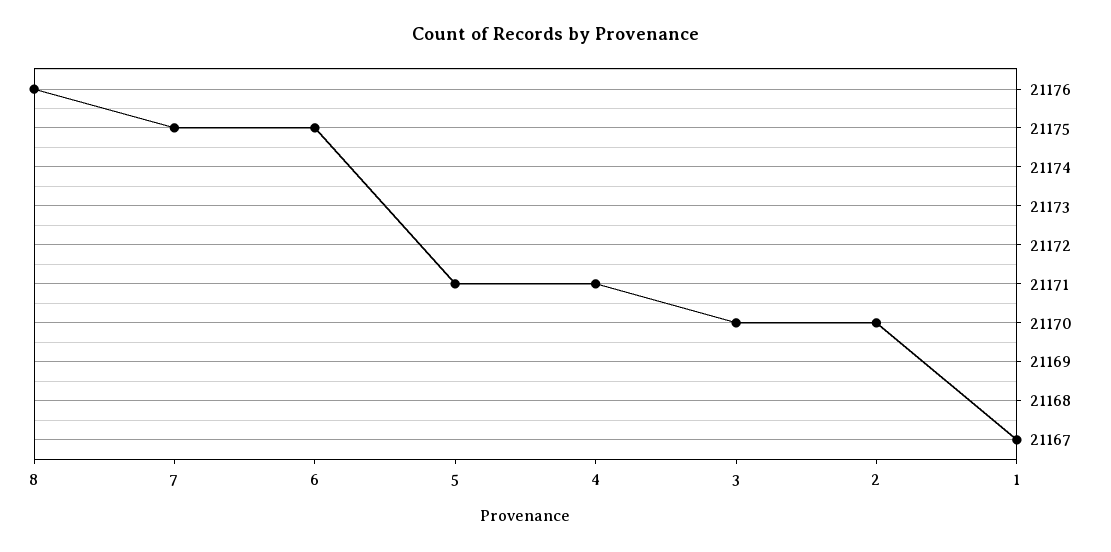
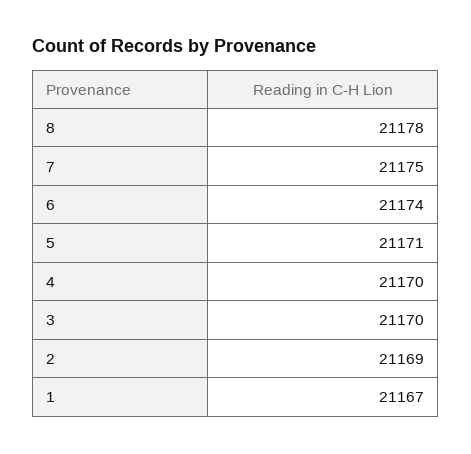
8: 21176 -> 21178
6: 21175 -> 21174
4: 21171 -> 21170
2: 21170 -> 21169

